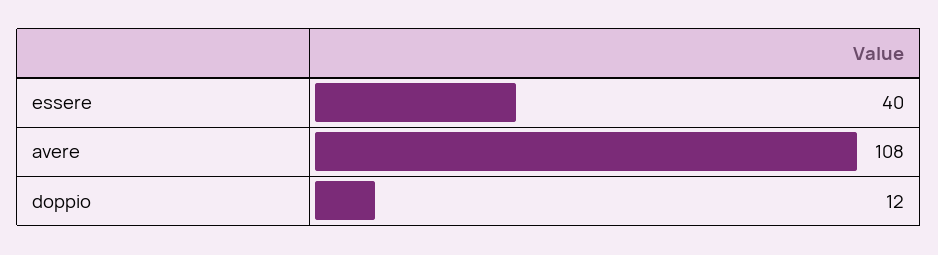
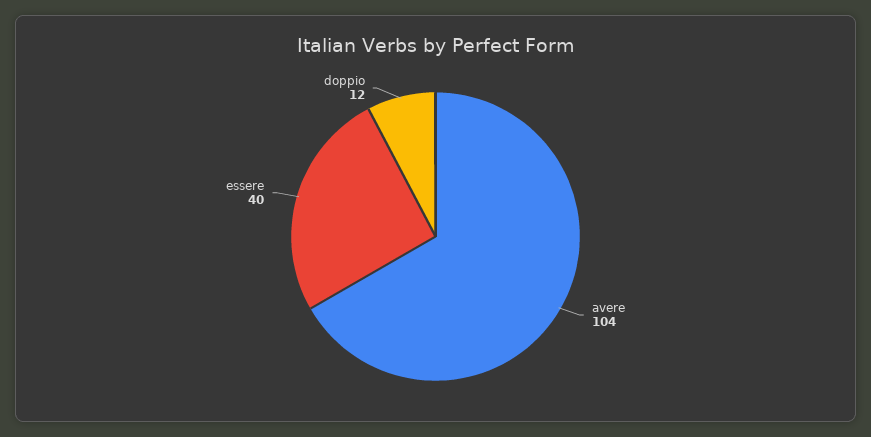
avere: 108 -> 104

